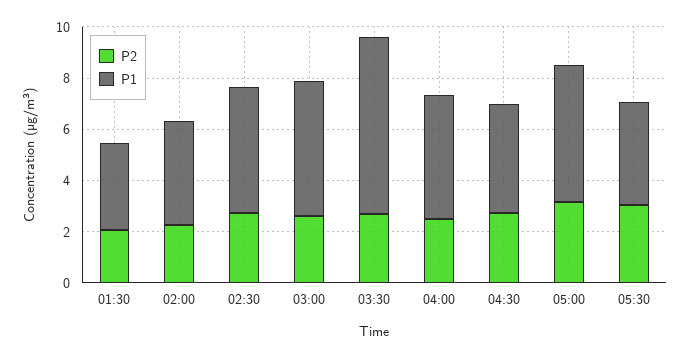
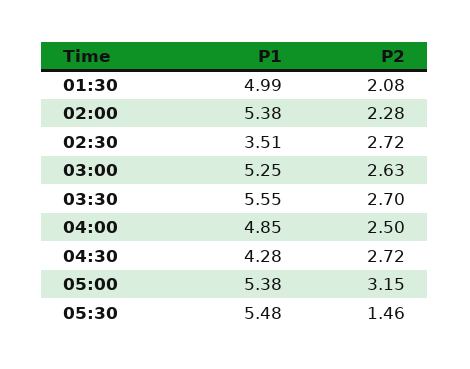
P1, 01:30: 3.5 -> 4.99
P1, 02:00: 4 -> 5.38
P1, 02:30: 5 -> 3.51
P1, 03:30: 7 -> 5.55
P2, 05:30: 3 -> 1.46
P1, 05:30: 4 -> 5.48

